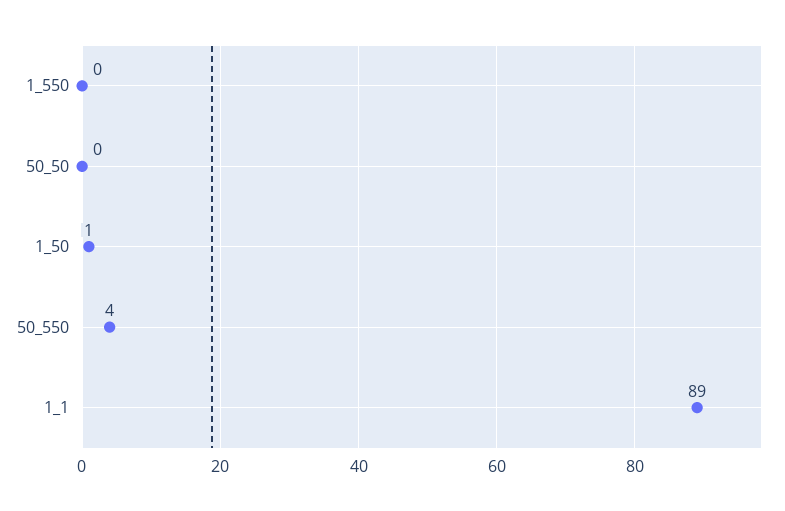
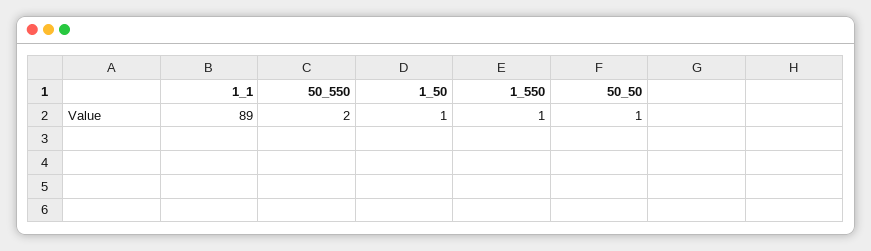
1_550: 0 -> 1
50_50: 0 -> 1
50_550: 4 -> 2

